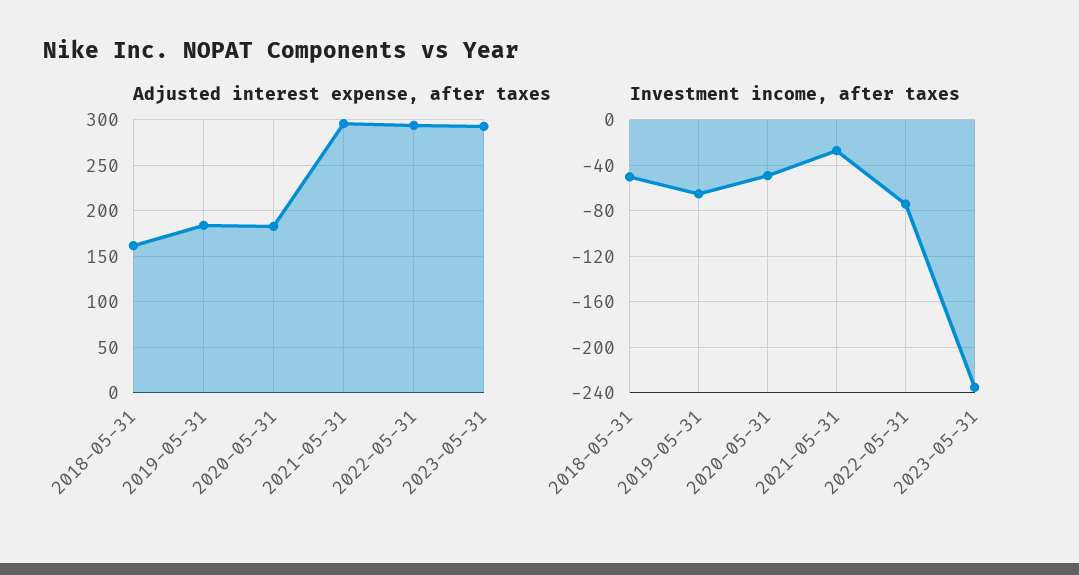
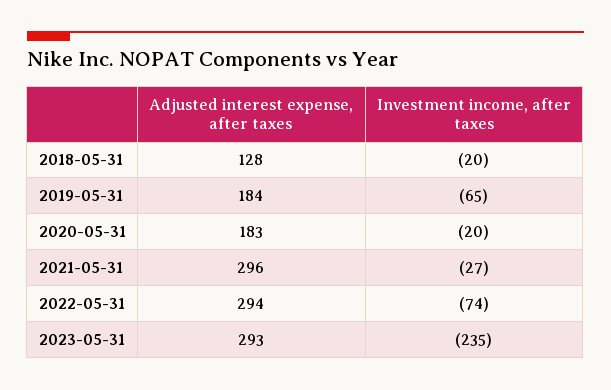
Adjusted interest expense, after taxes, 2018-05-31: 160 -> 128
Investment income, after taxes, 2018-05-31: -50 -> -20
Investment income, after taxes, 2020-05-31: -50 -> -20

